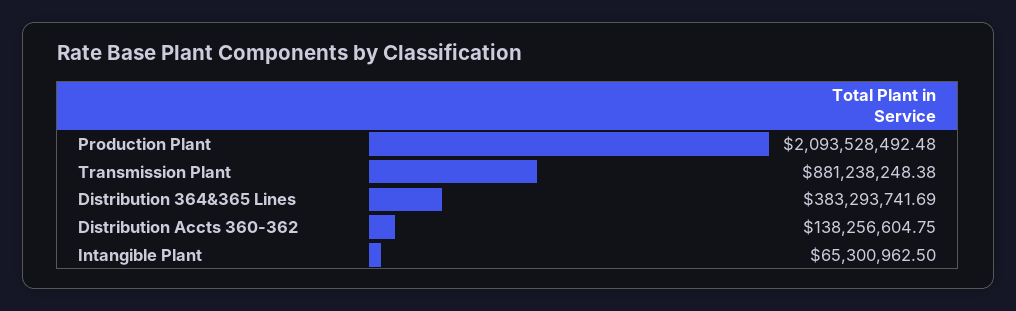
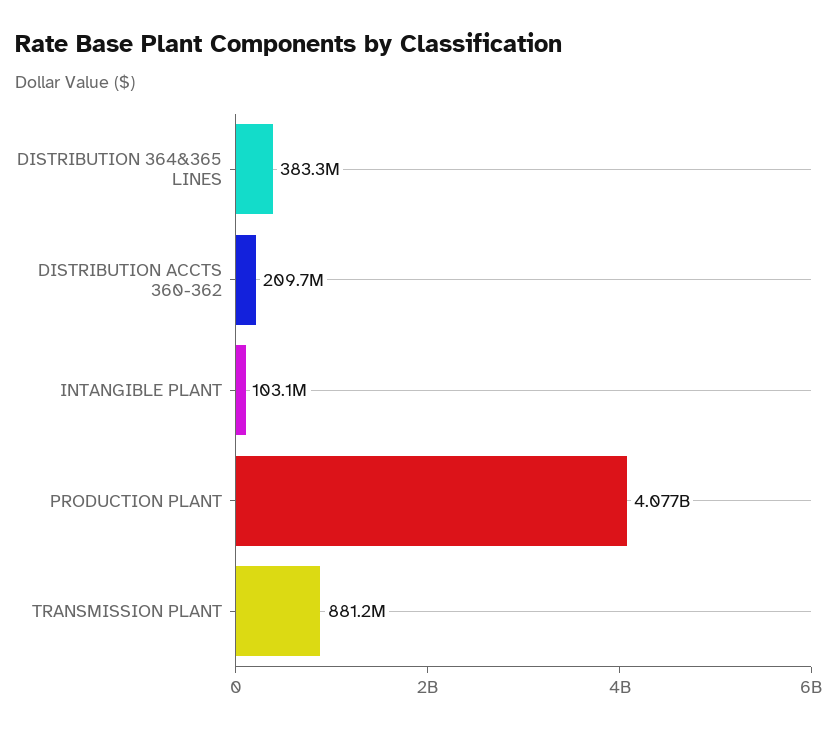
Production Plant: 2093528492.48 -> 4077000000
Distribution Accts 360-362: 138256604.75 -> 209700000
Intangible Plant: 65300962.5 -> 103100000

